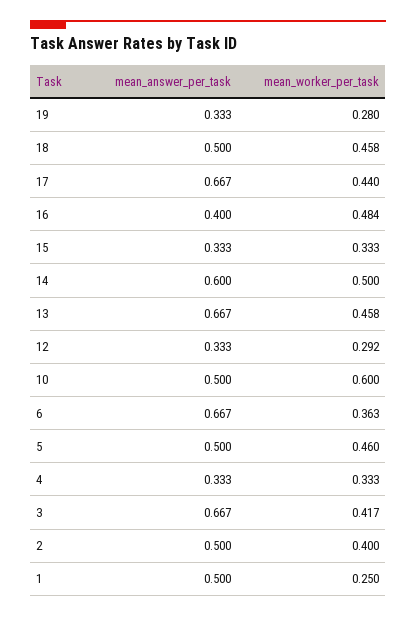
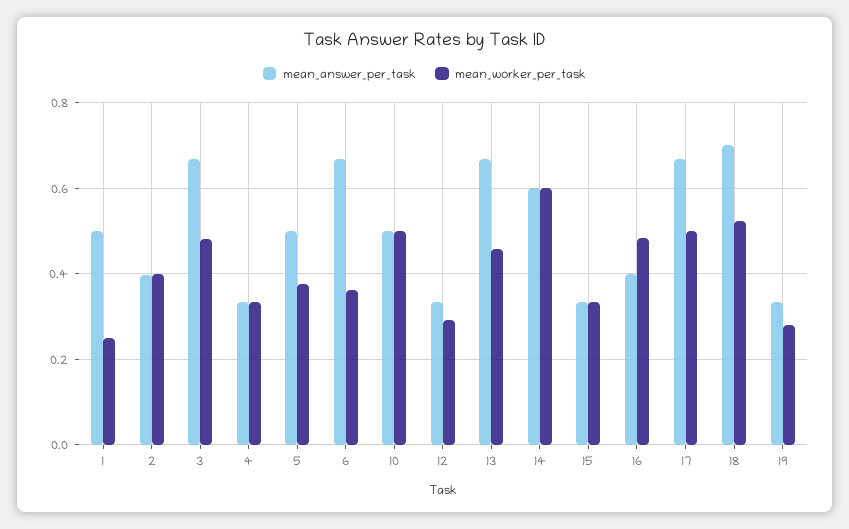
mean_answer_per_task, 18: 0.5 -> 0.7
mean_worker_per_task, 18: 0.458 -> 0.52
mean_worker_per_task, 17: 0.44 -> 0.5
mean_worker_per_task, 14: 0.5 -> 0.6
mean_worker_per_task, 10: 0.6 -> 0.5
mean_worker_per_task, 5: 0.46 -> 0.38
mean_worker_per_task, 3: 0.417 -> 0.48
mean_answer_per_task, 2: 0.5 -> 0.4

